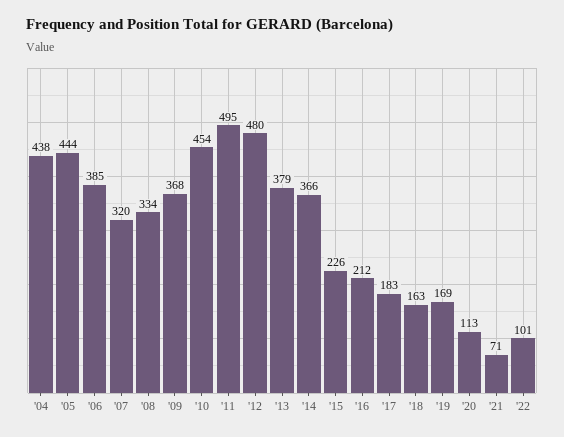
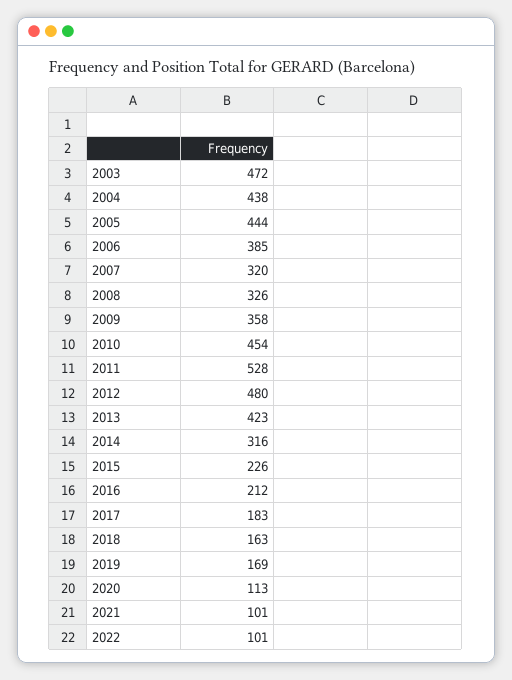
'08: 334 -> 326
'09: 368 -> 358
'11: 495 -> 528
'13: 379 -> 423
'14: 366 -> 316
'21: 71 -> 101
2003: none -> 472

